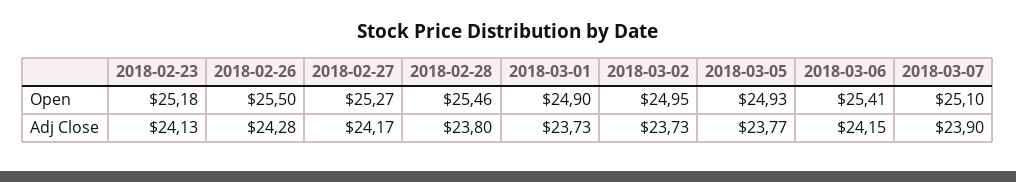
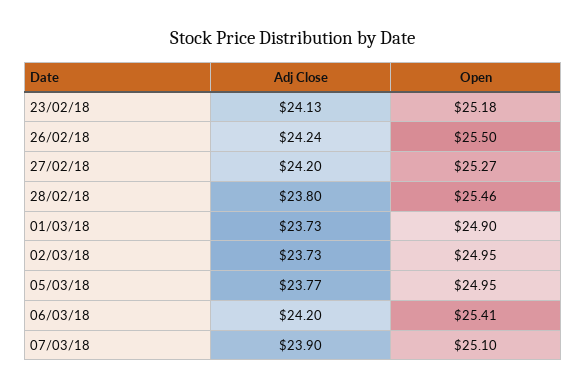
2018-03-05, Open: 24.93 -> 24.95
2018-02-26, Adj Close: 24.28 -> 24.24
2018-02-27, Adj Close: 24.17 -> 24.2
2018-03-06, Adj Close: 24.15 -> 24.2

